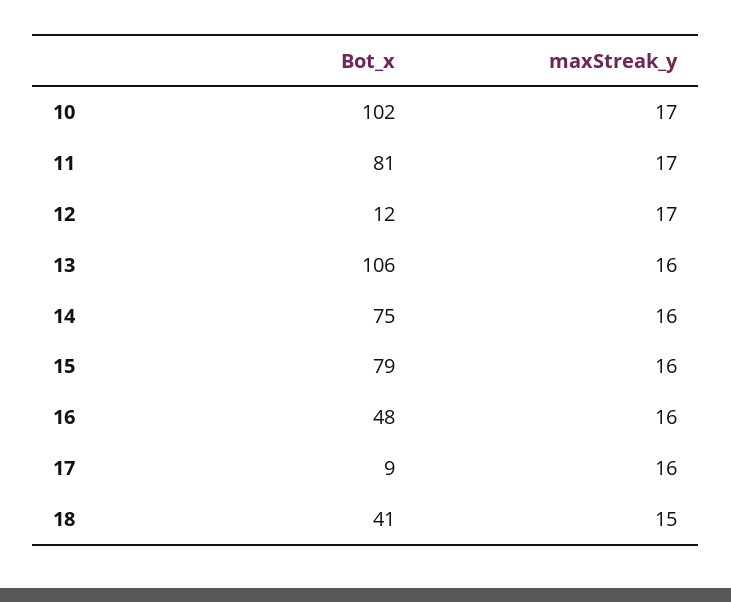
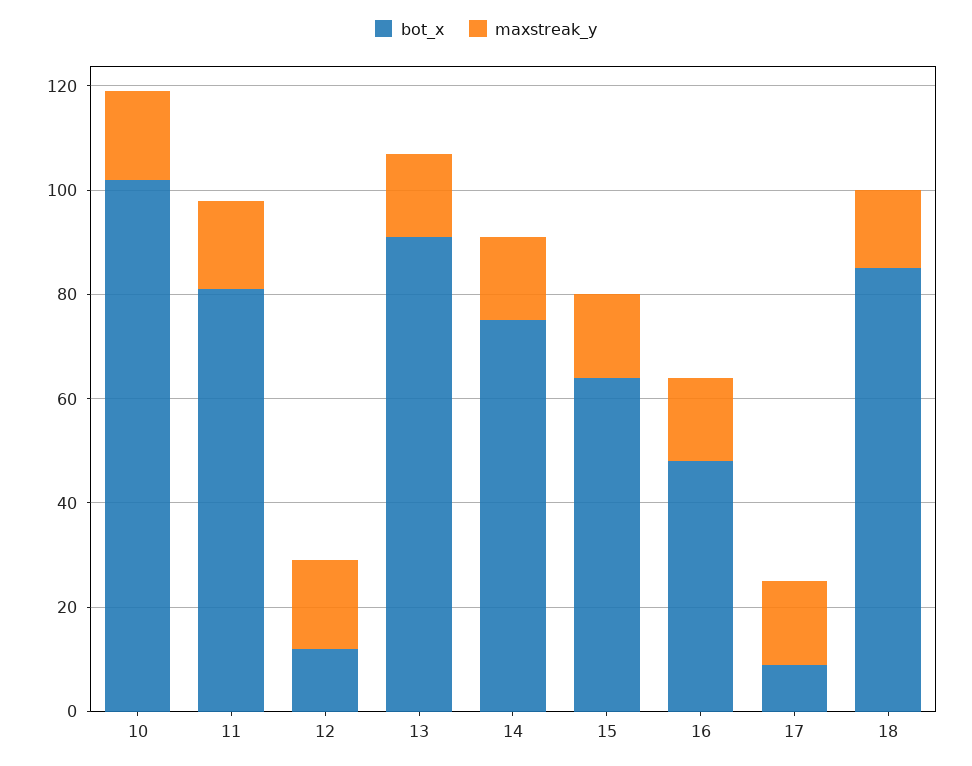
Bot_x, 13: 106 -> 90
Bot_x, 15: 79 -> 65
Bot_x, 18: 41 -> 85

